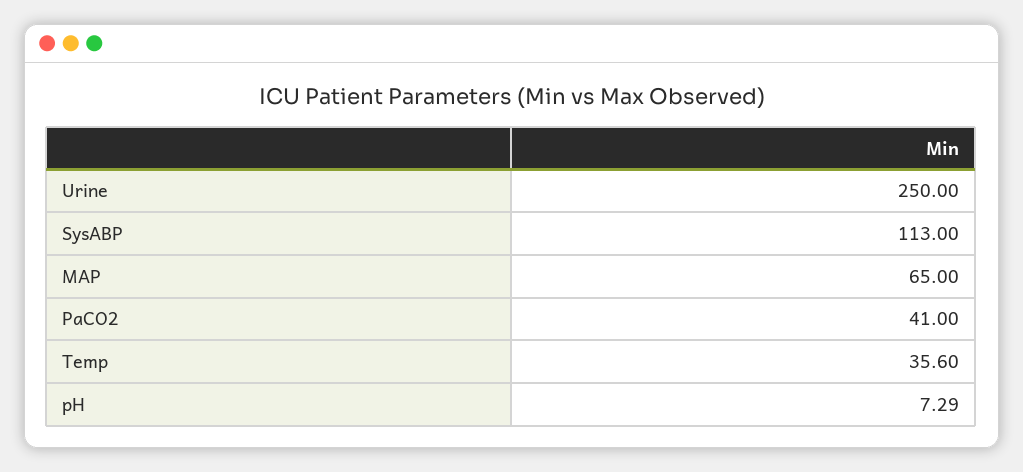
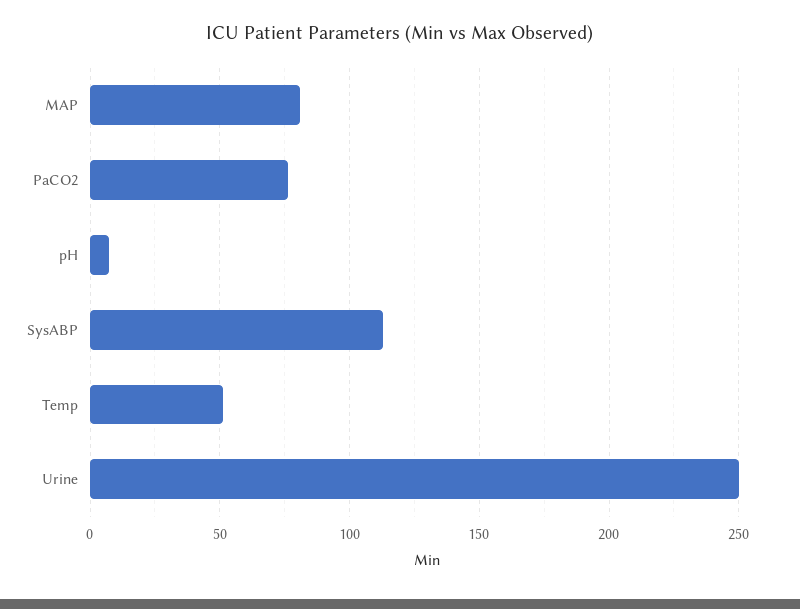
MAP: 65 -> 80
PaCO2: 41 -> 75
Temp: 35.6 -> 50

